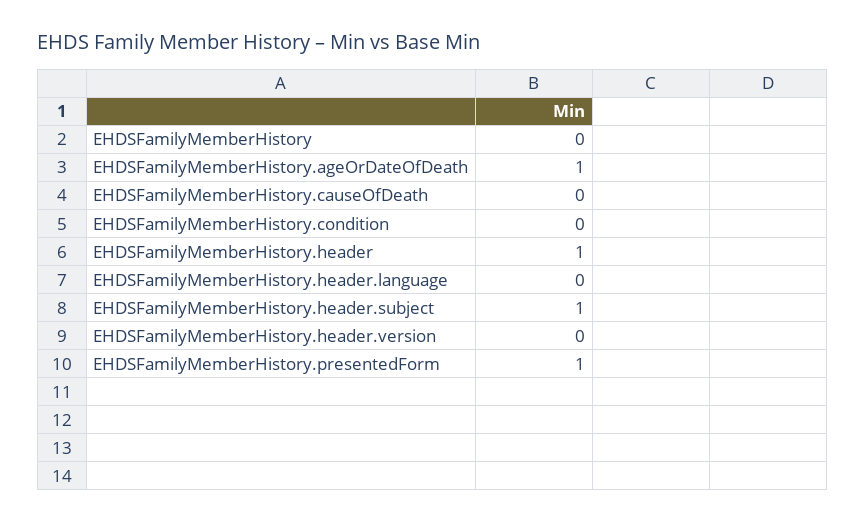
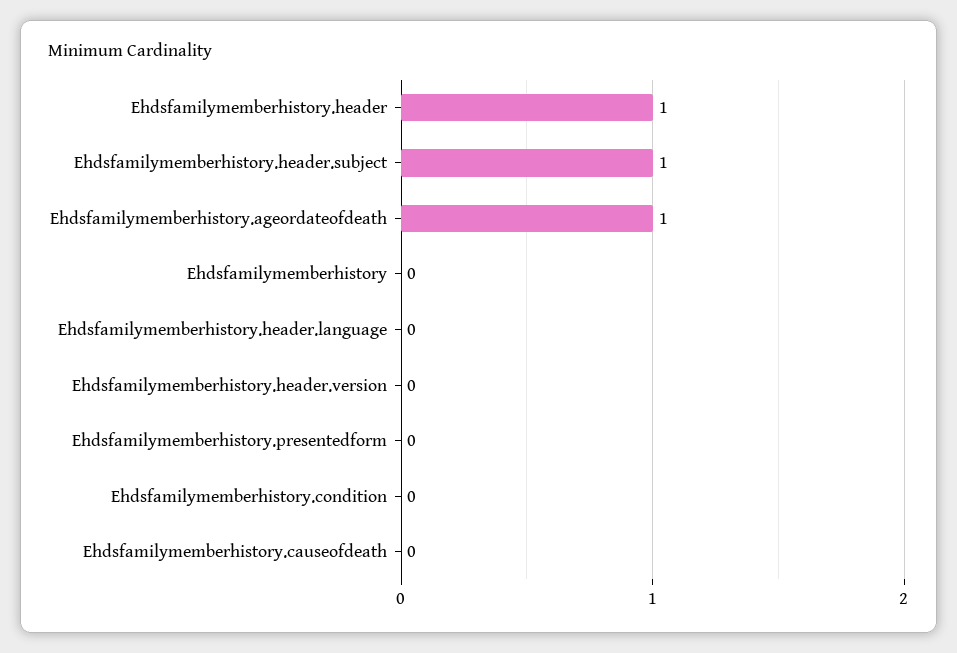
EHDSFamilyMemberHistory.presentedForm: 1 -> 0

